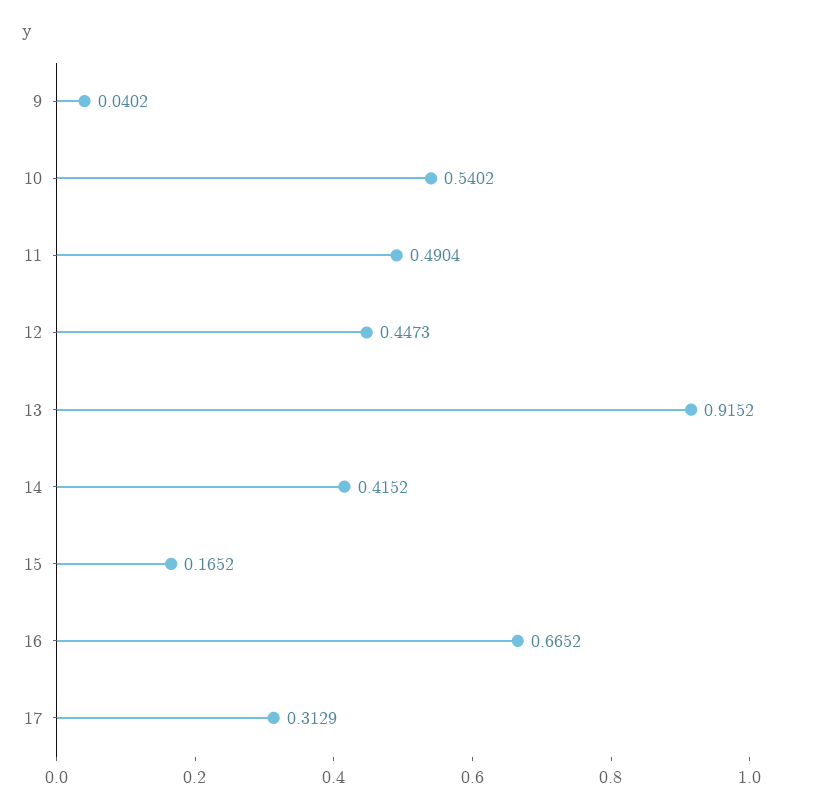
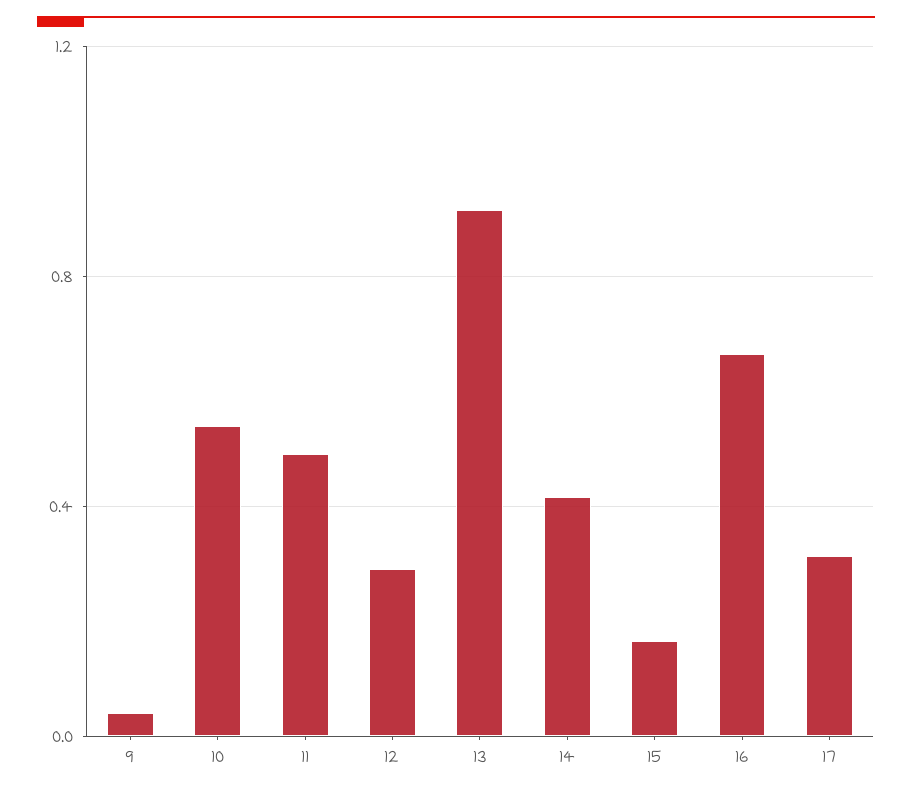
12: 0.4473 -> 0.3

